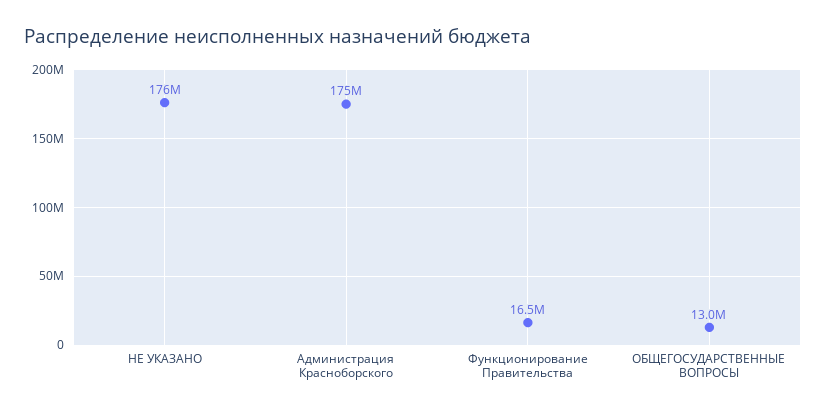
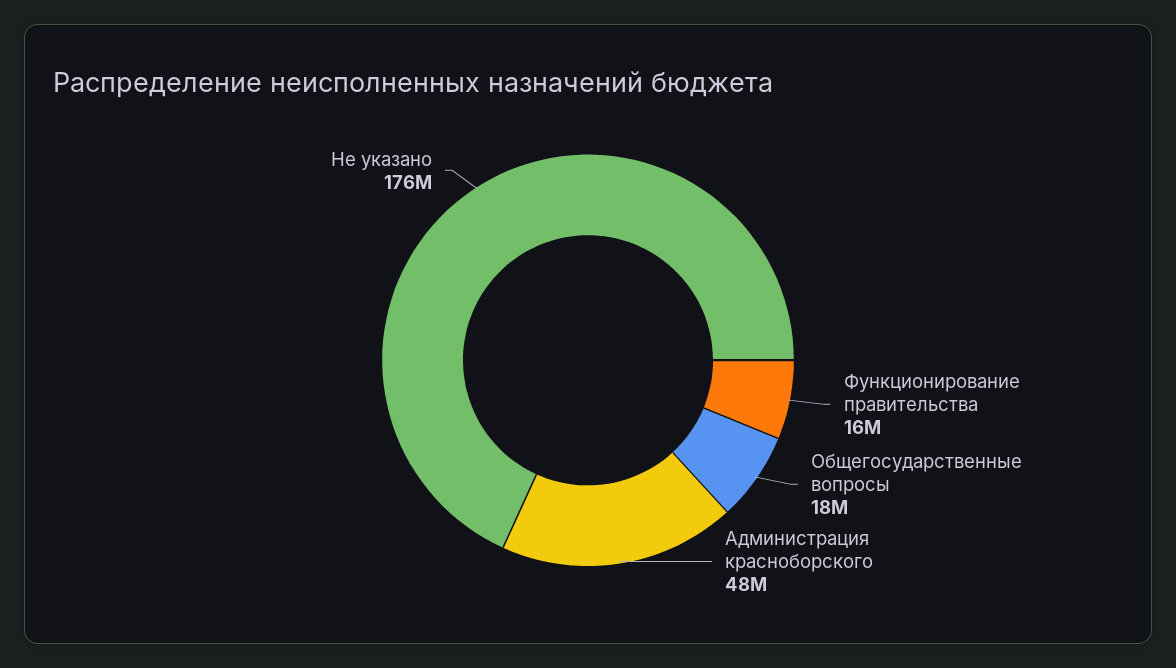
Администрация Красноборского: 175000000 -> 48000000
ОБЩЕГОСУДАРСТВЕННЫЕ ВОПРОСЫ: 13000000 -> 18000000

